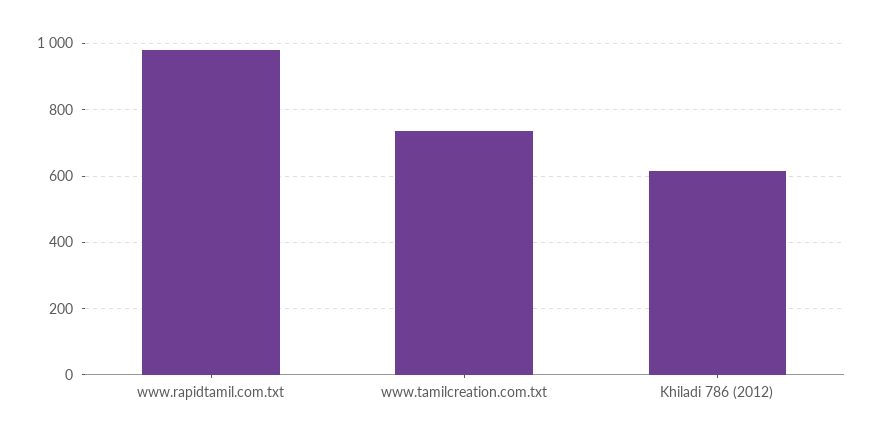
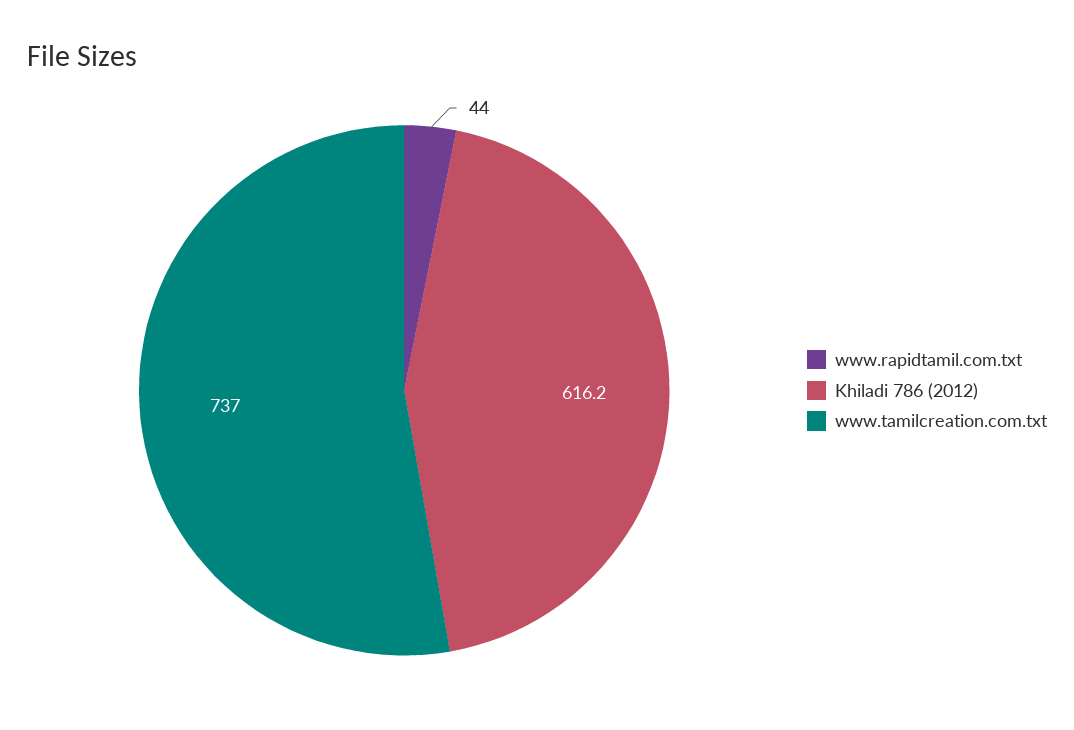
www.rapidtamil.com.txt: 980 -> 44

